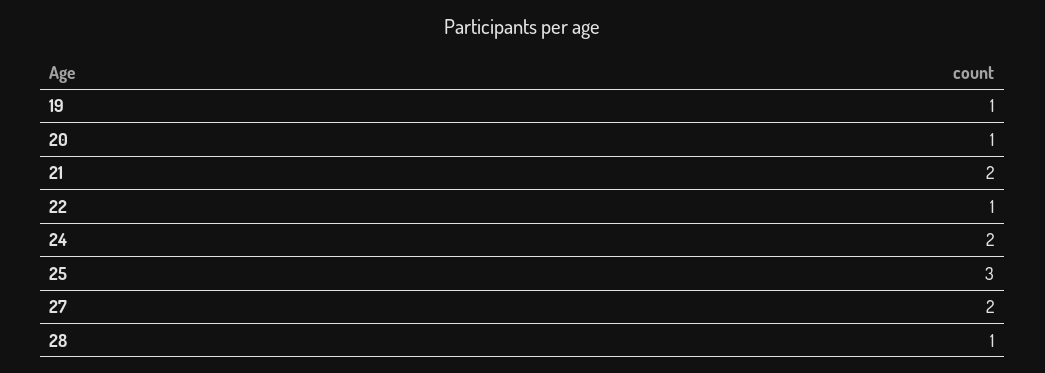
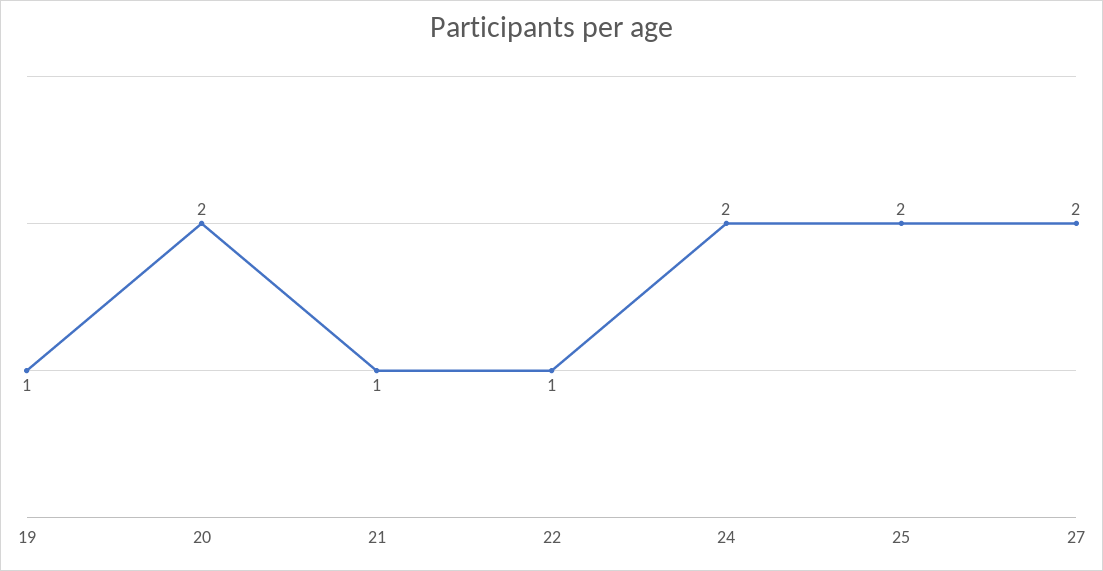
20: 1 -> 2
21: 2 -> 1
25: 3 -> 2
28: 1 -> none

